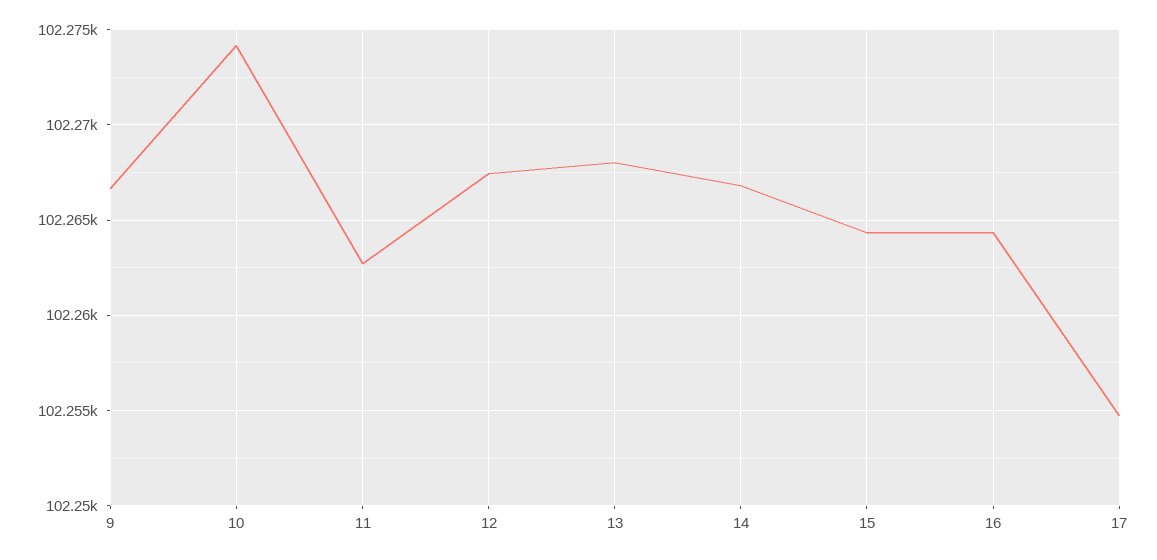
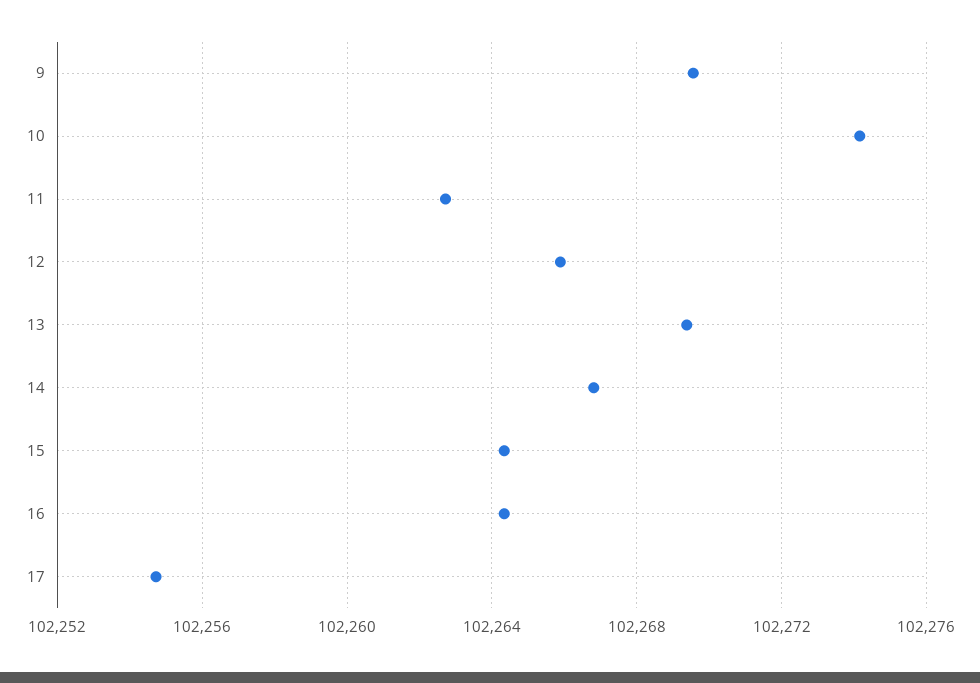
9: 102266.5 -> 102269.5
12: 102267.5 -> 102266
13: 102268 -> 102269.5

